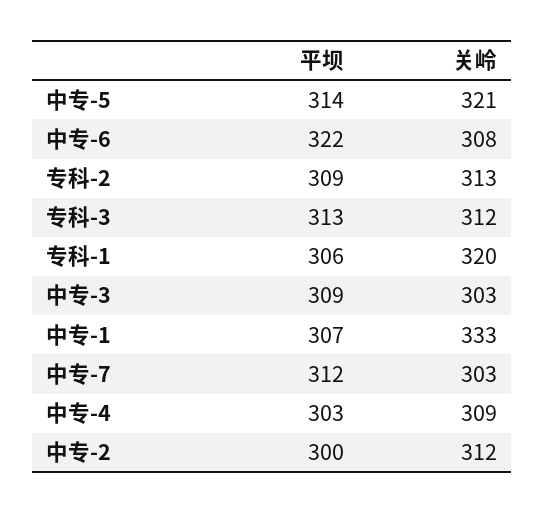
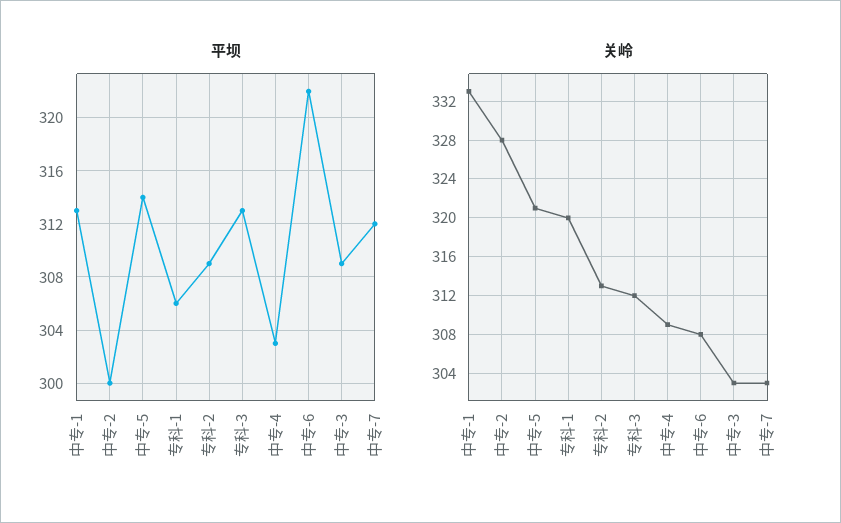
平坝, 中专-1: 307 -> 313
关岭, 中专-2: 312 -> 328

